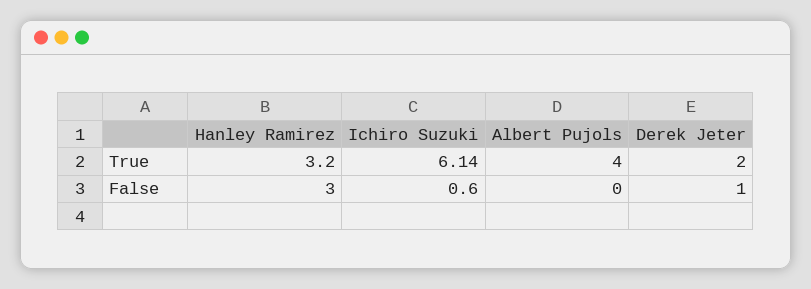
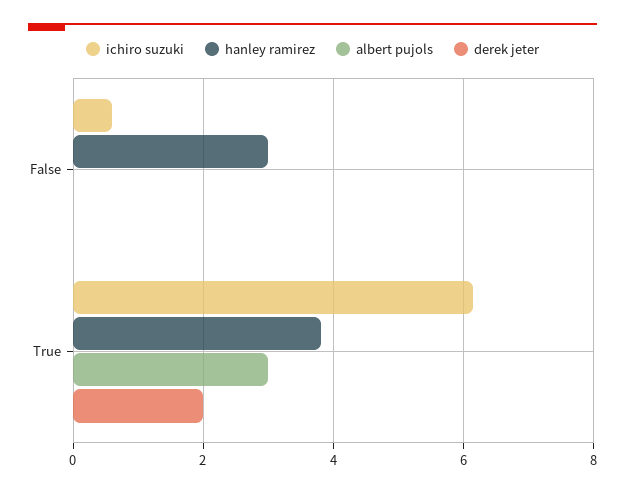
Hanley Ramirez, True: 3.2 -> 3.8
Albert Pujols, True: 4 -> 3
Derek Jeter, False: 1 -> 0

